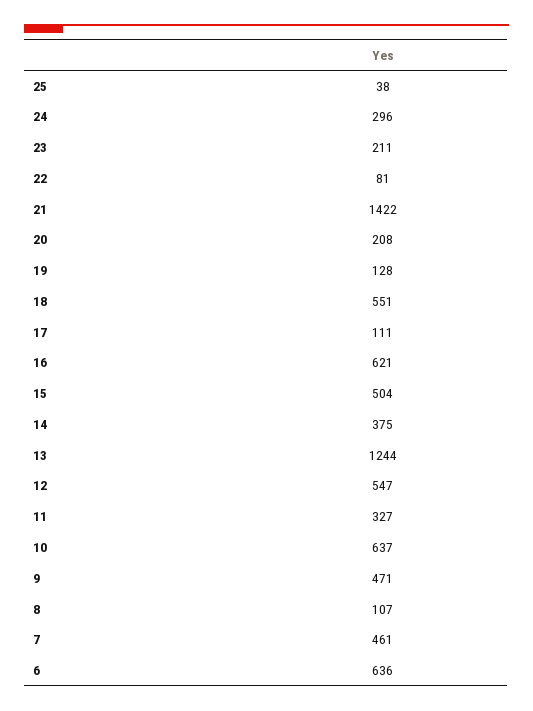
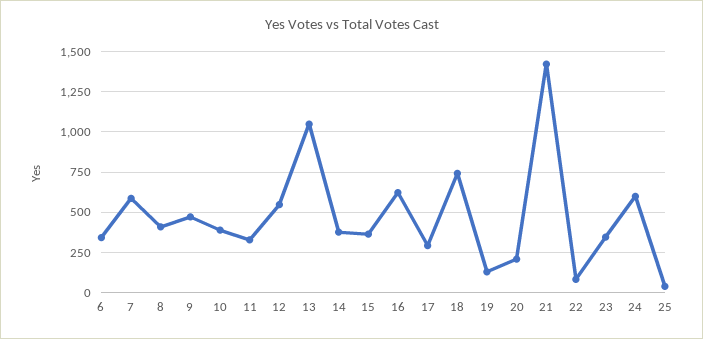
24: 296 -> 600
23: 211 -> 350
18: 551 -> 750
17: 111 -> 300
15: 504 -> 350
13: 1244 -> 1050
10: 637 -> 400
8: 107 -> 400
7: 461 -> 600
6: 636 -> 350

